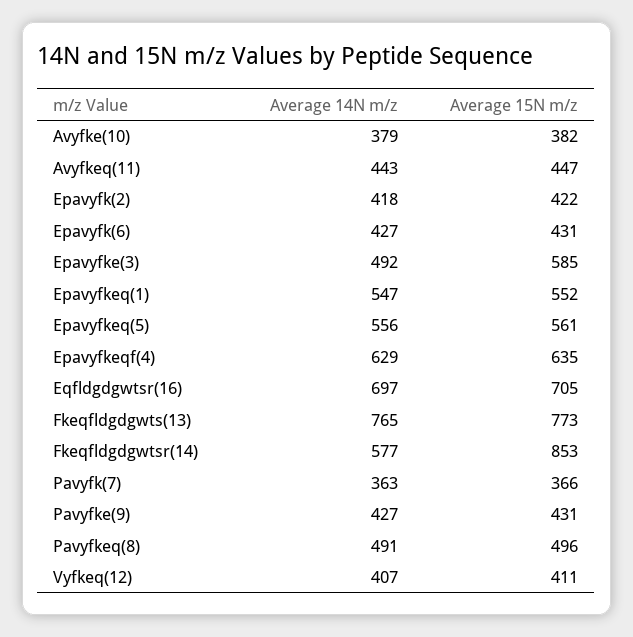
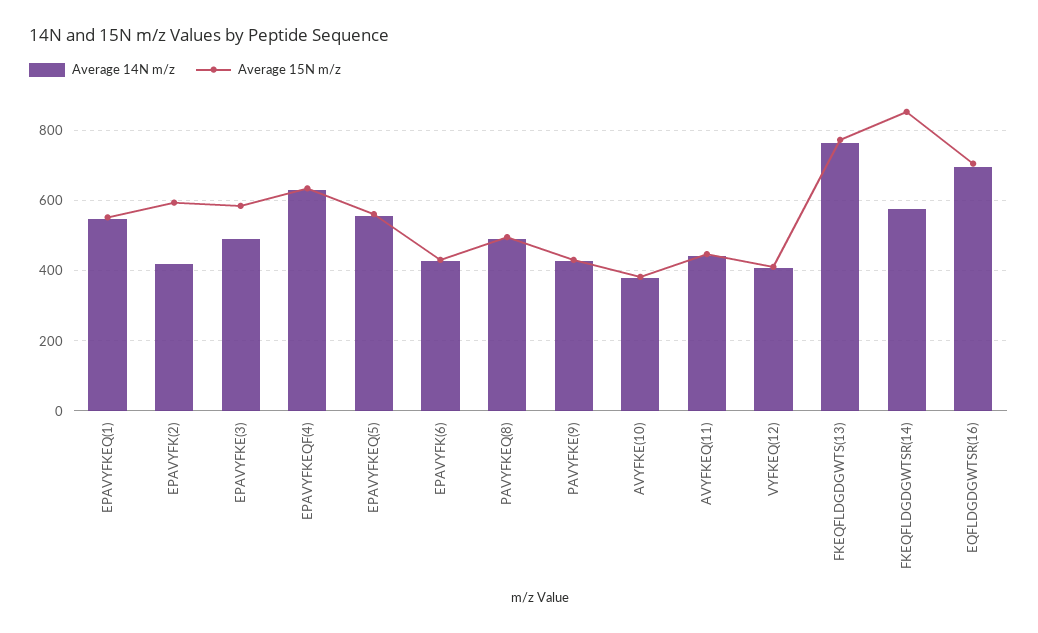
Average 15N m/z, Epavyfk(2): 422 -> 600
Average 14N m/z, Pavyfk(7): 363 -> none
Average 15N m/z, Pavyfk(7): 366 -> none

